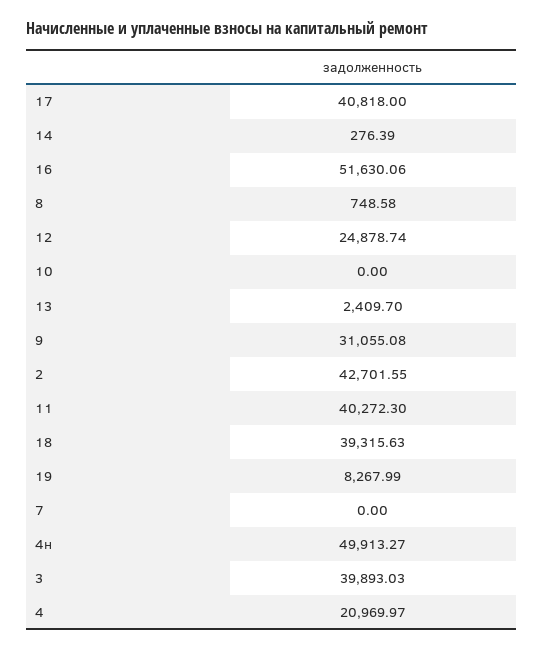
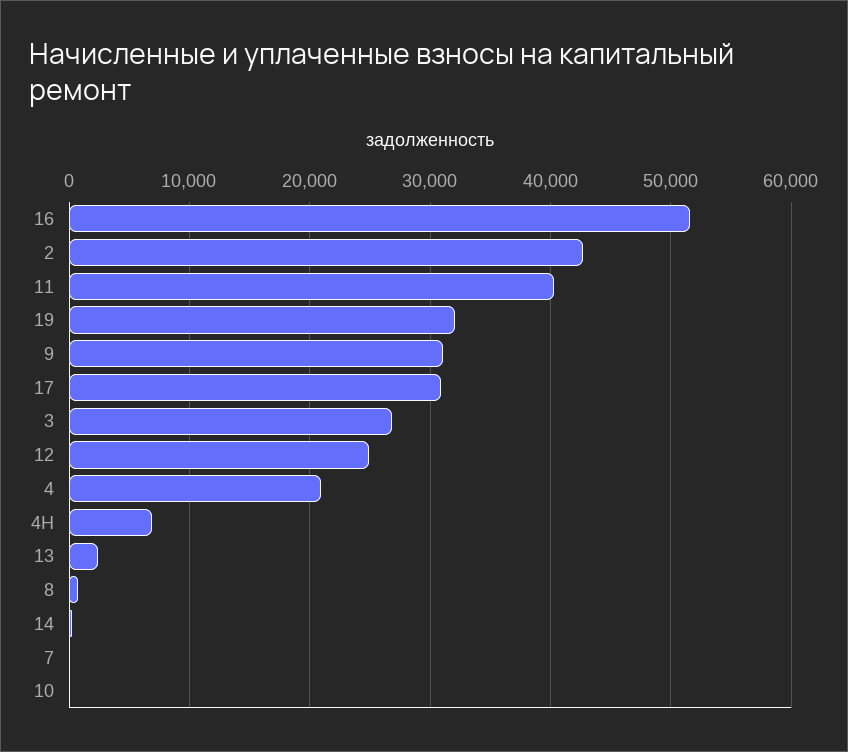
17: 40818 -> 31000
18: 39315.63 -> none
19: 8267.99 -> 32000
4н: 49913.27 -> 7000
3: 39893.03 -> 27000

